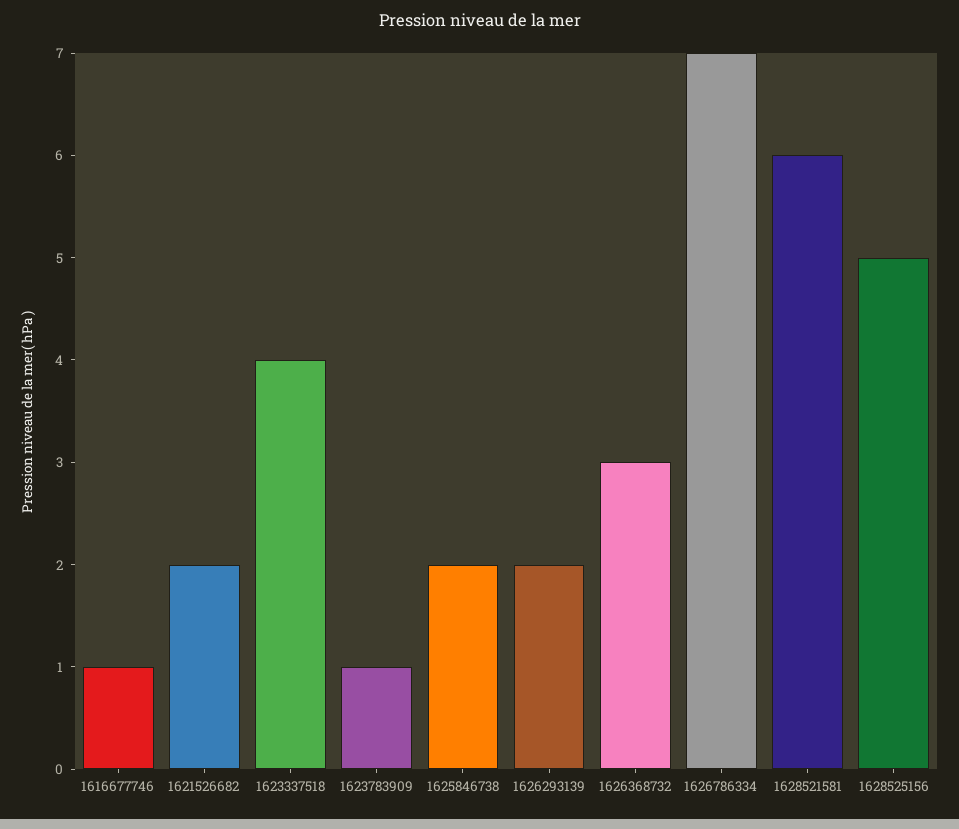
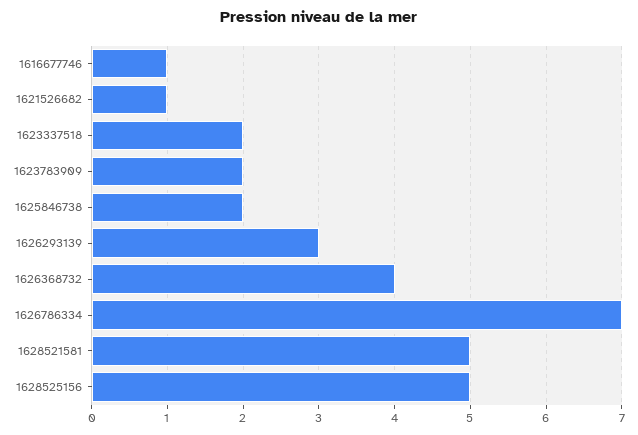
1621526682: 2 -> 1
1623337518: 4 -> 2
1623783909: 1 -> 2
1626293139: 2 -> 3
1626368732: 3 -> 4
1628521581: 6 -> 5

